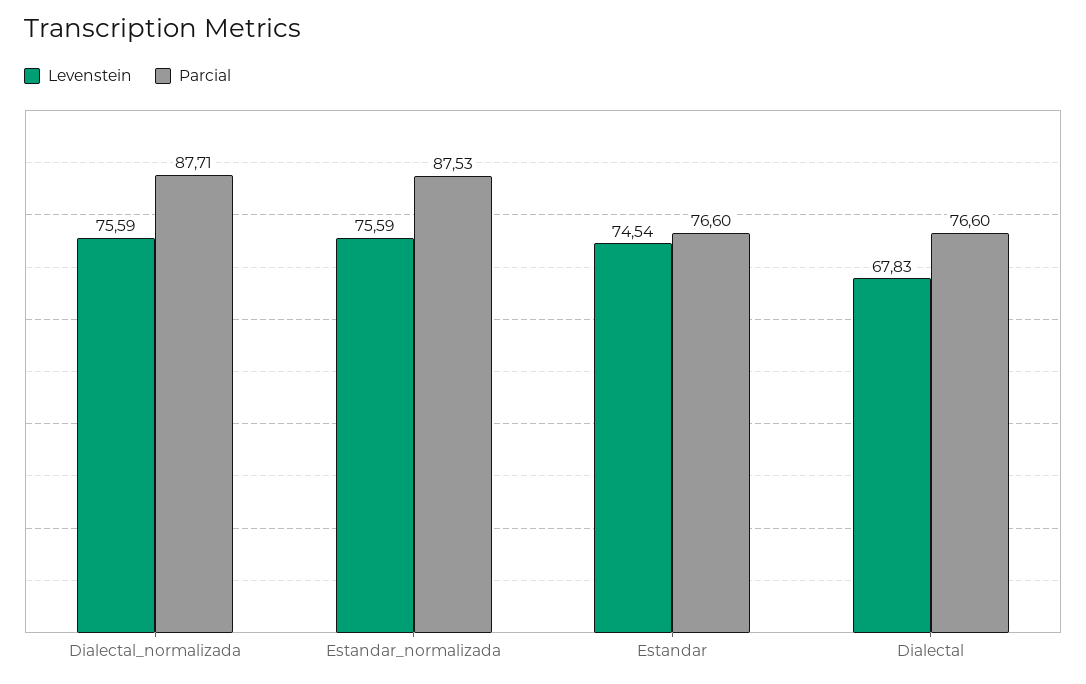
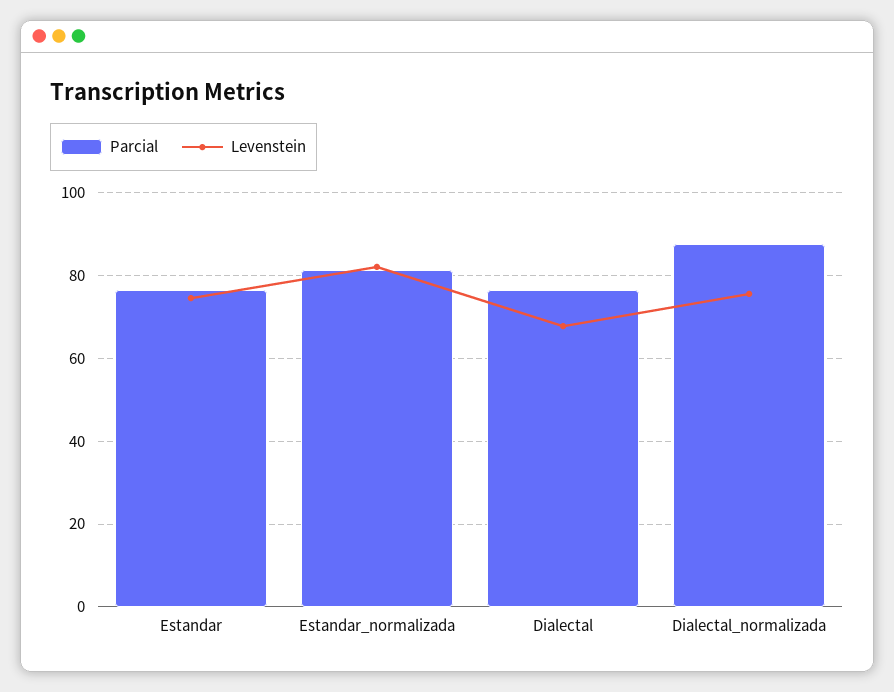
Levenstein, Estandar_normalizada: 75.59 -> 82
Parcial, Estandar_normalizada: 87.53 -> 82

